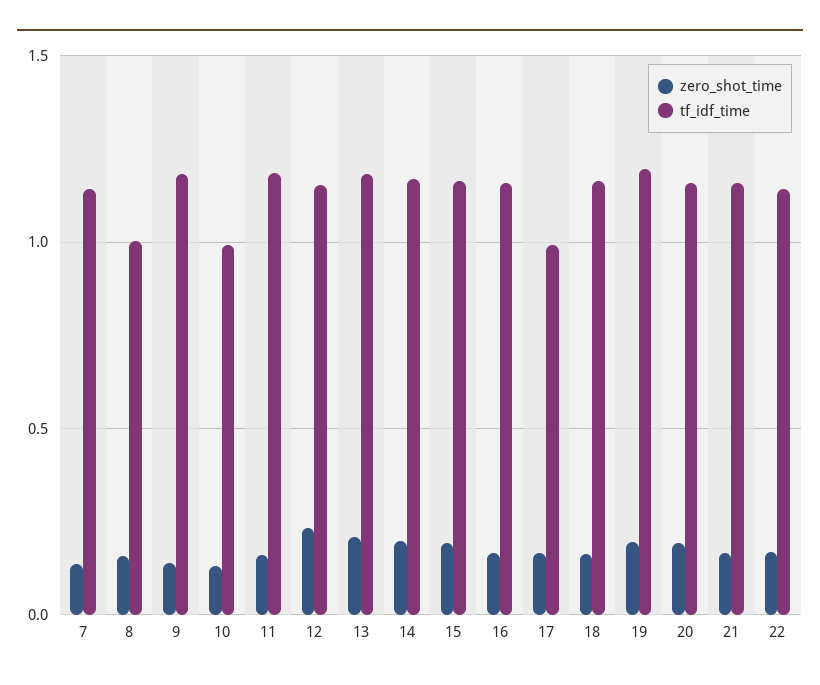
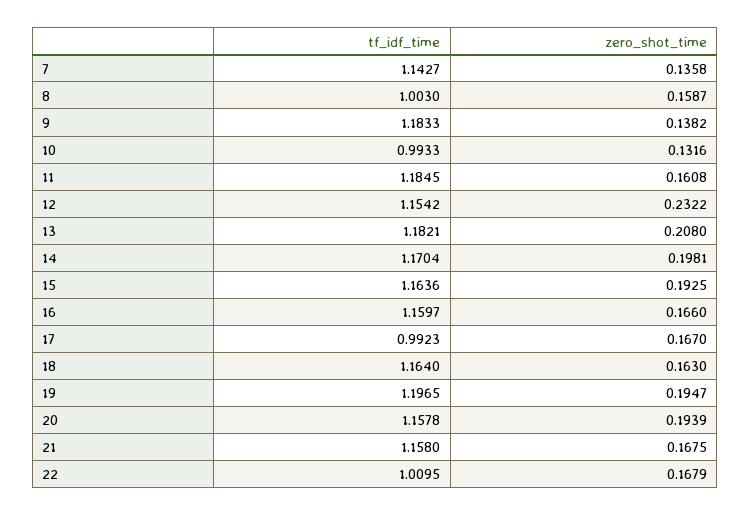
tf_idf_time, 22: 1.15 -> 1.0095

